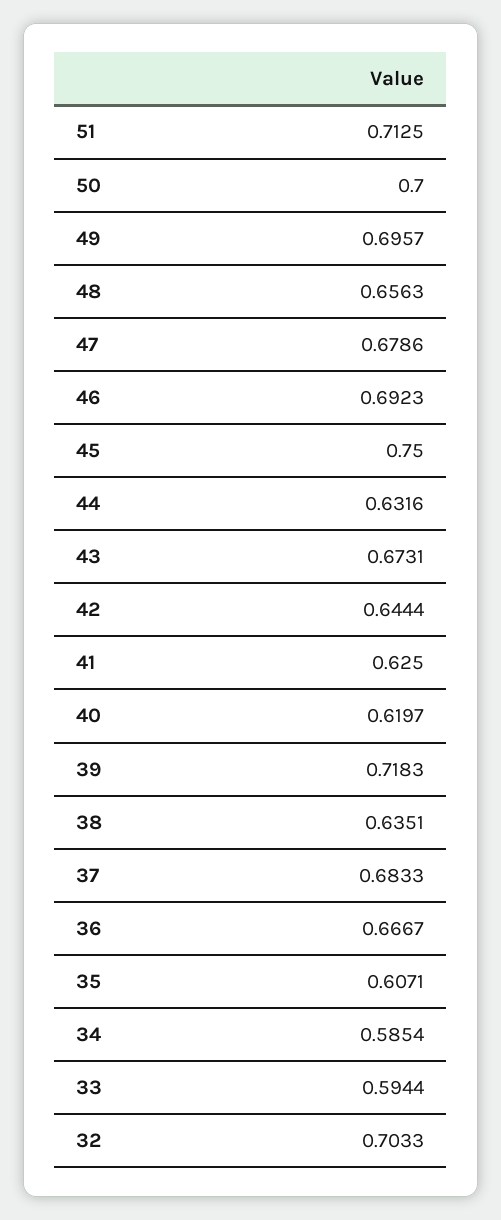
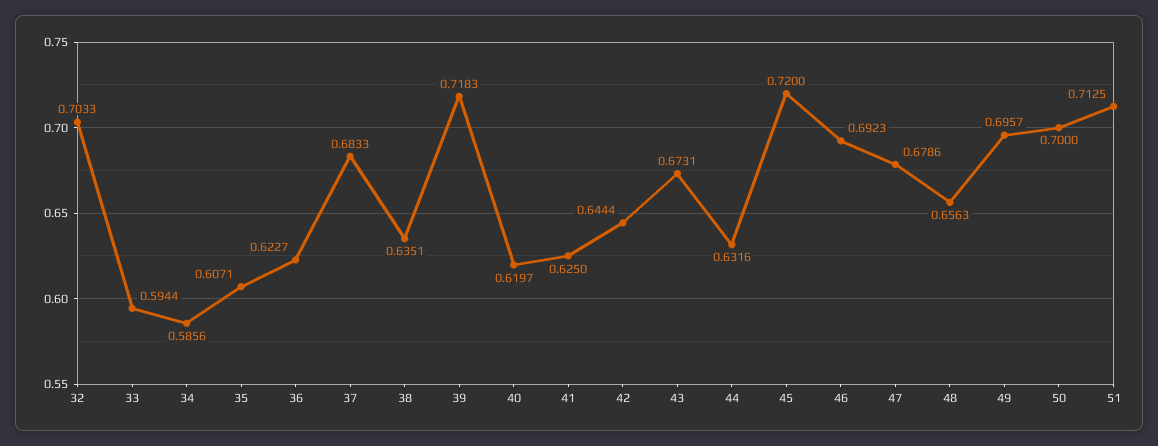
45: 0.75 -> 0.72
36: 0.6667 -> 0.6227
34: 0.5854 -> 0.5856

